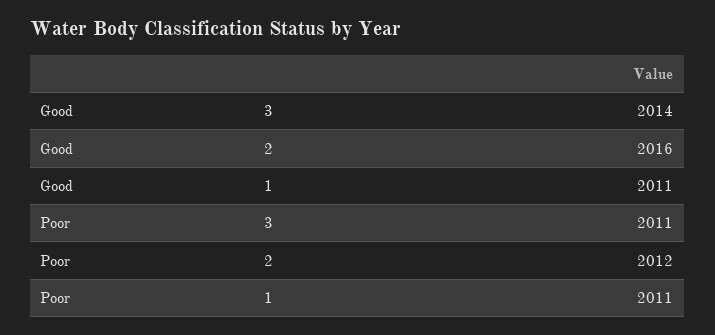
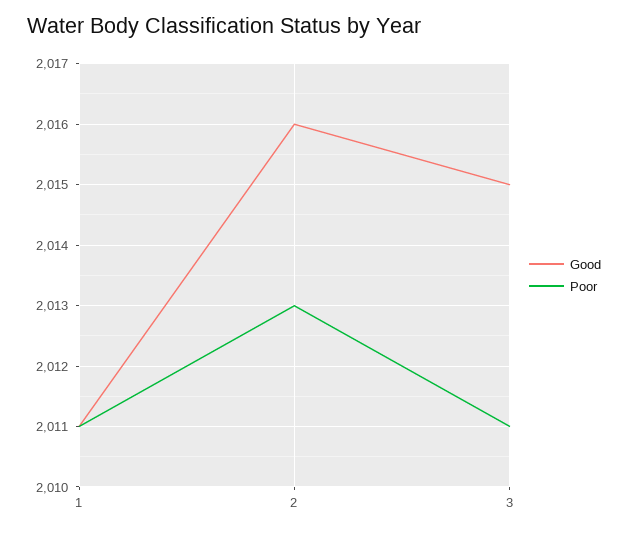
Good, 3: 2014 -> 2015
Poor, 2: 2012 -> 2013

